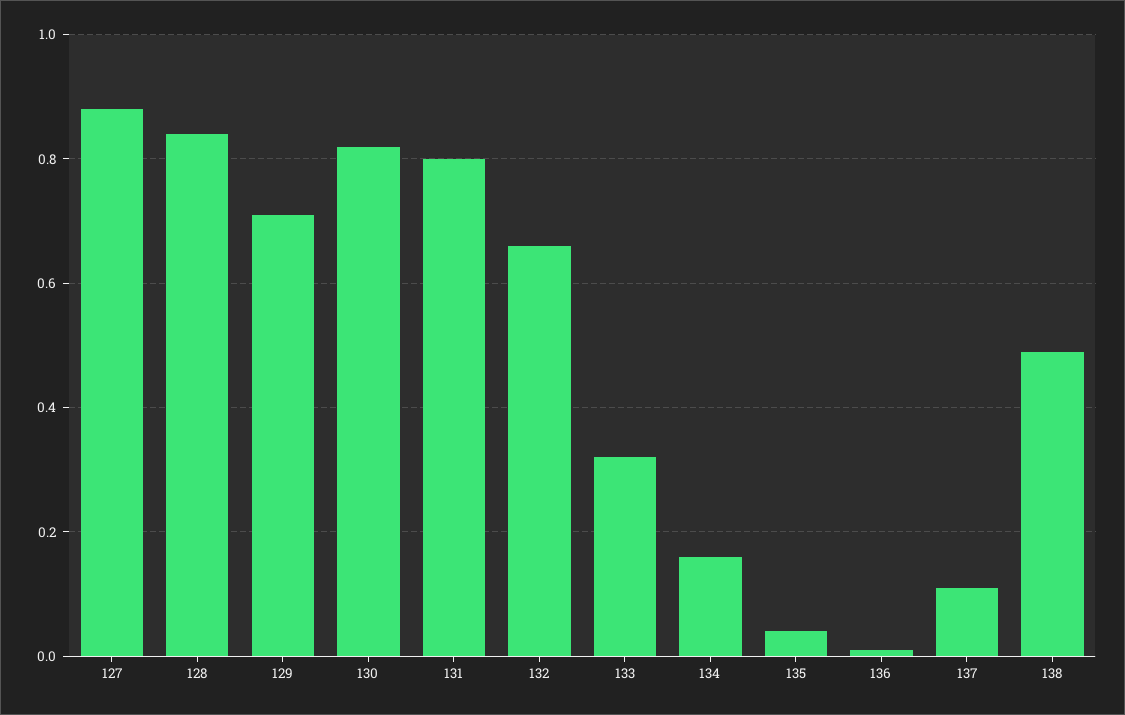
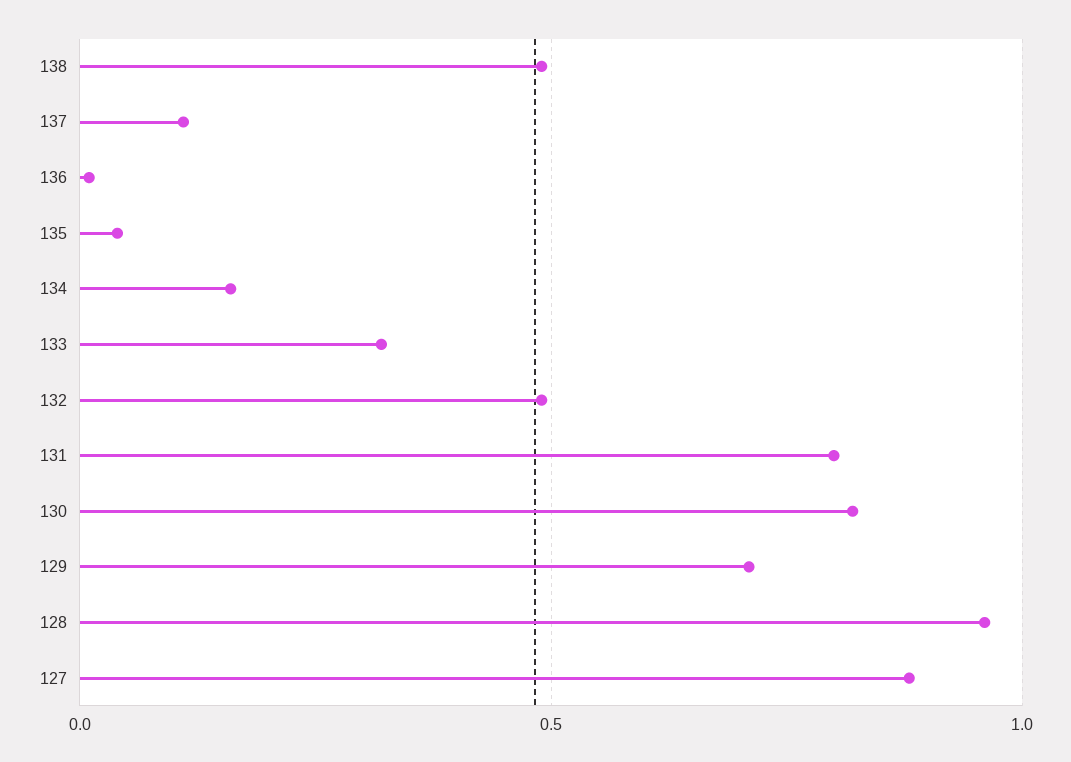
128: 0.85 -> 0.95
132: 0.65 -> 0.5

